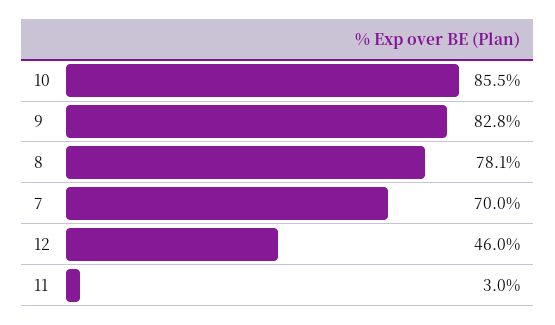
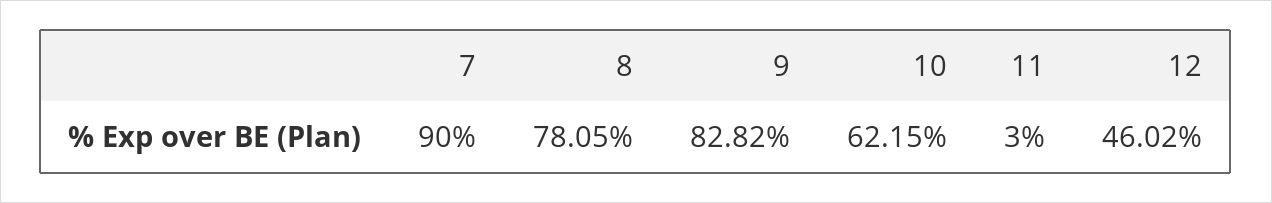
10: 85.5 -> 62.15
7: 70 -> 90

